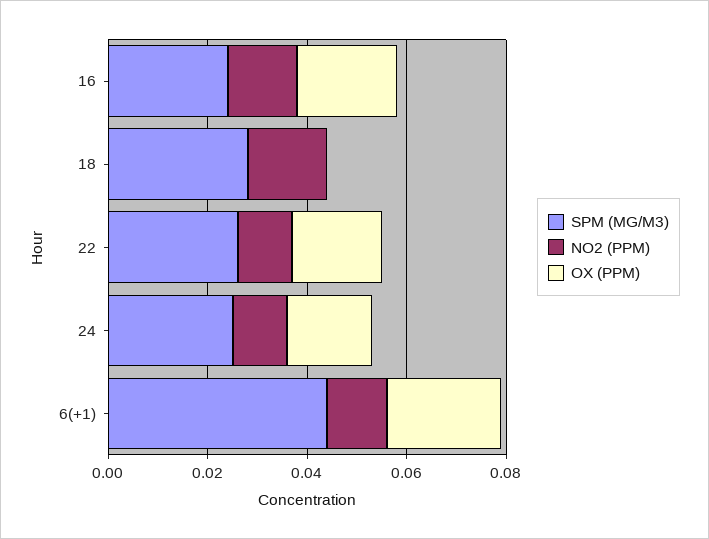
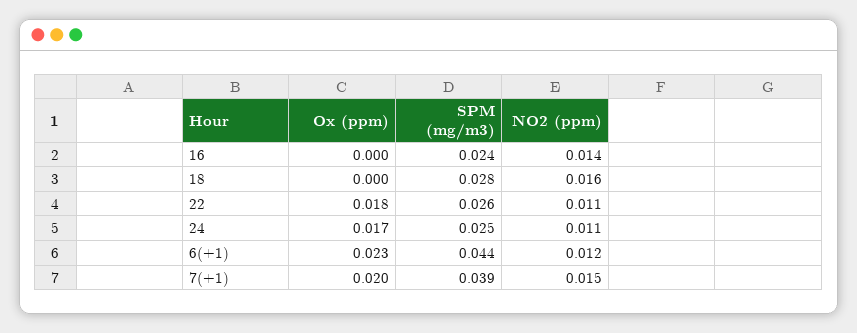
OX (PPM), 16: 0.02 -> 0
OX (PPM), 7(+1): none -> 0.02
SPM (MG/M3), 7(+1): none -> 0.039
NO2 (PPM), 7(+1): none -> 0.015

